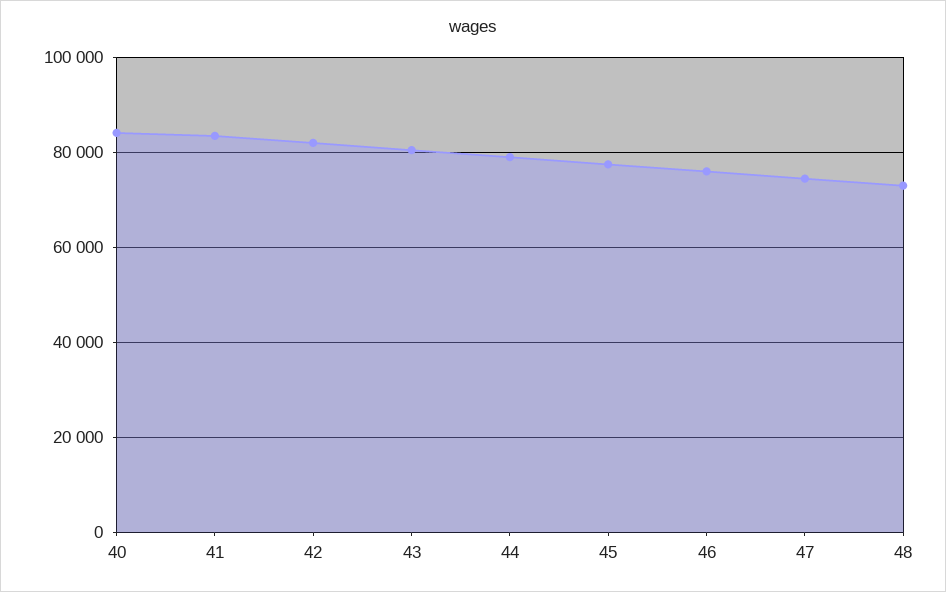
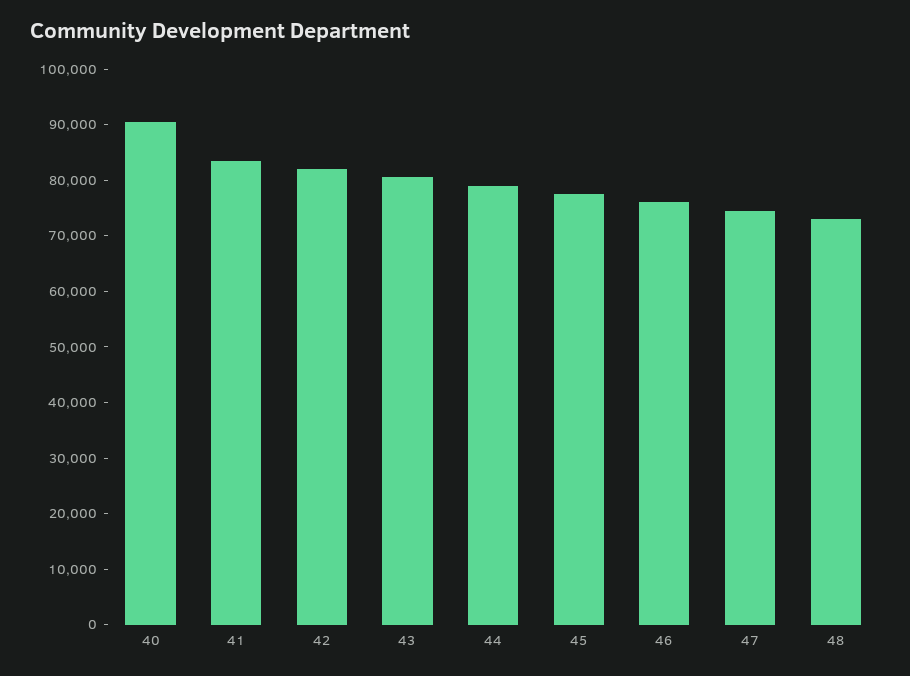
40: 84000 -> 90000

